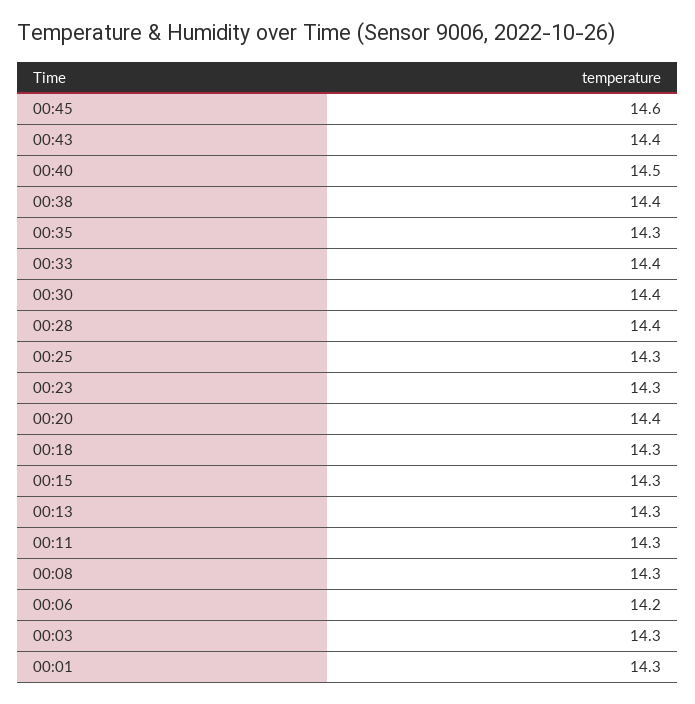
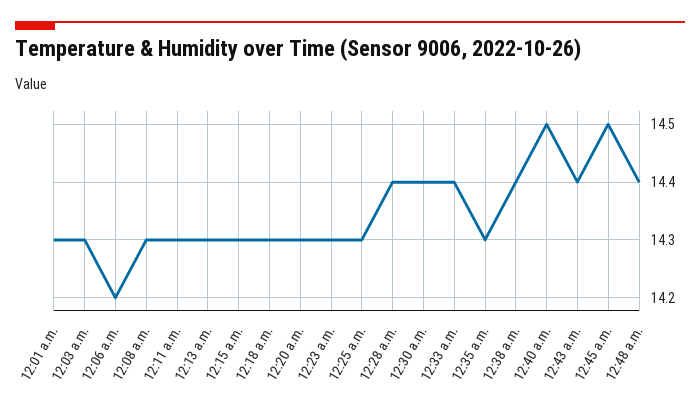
00:45: 14.6 -> 14.5
00:20: 14.4 -> 14.3
12:48 a.m.: none -> 14.4

